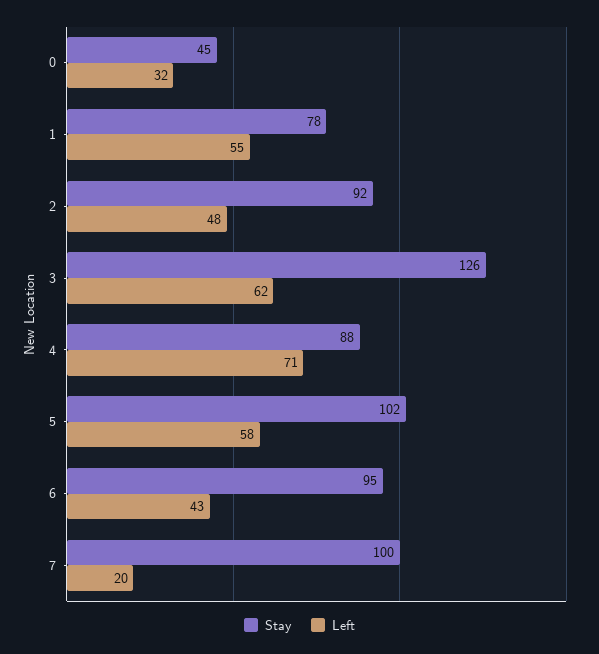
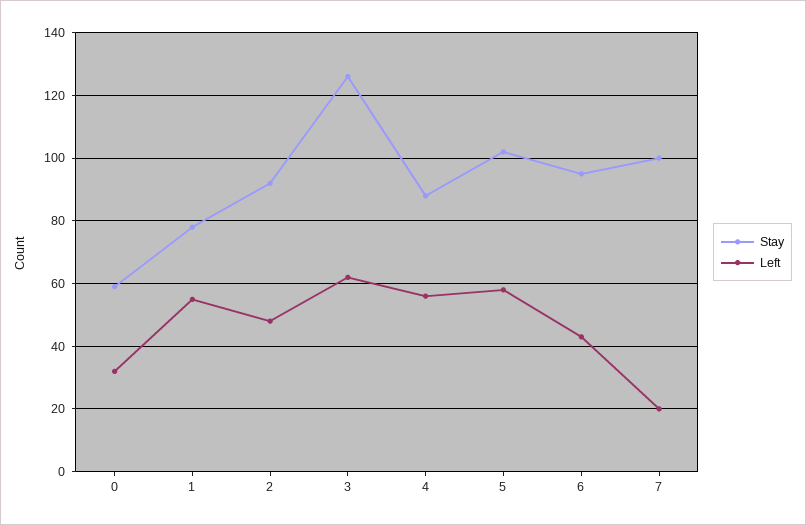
Stay, 0: 45 -> 60
Left, 4: 71 -> 55

